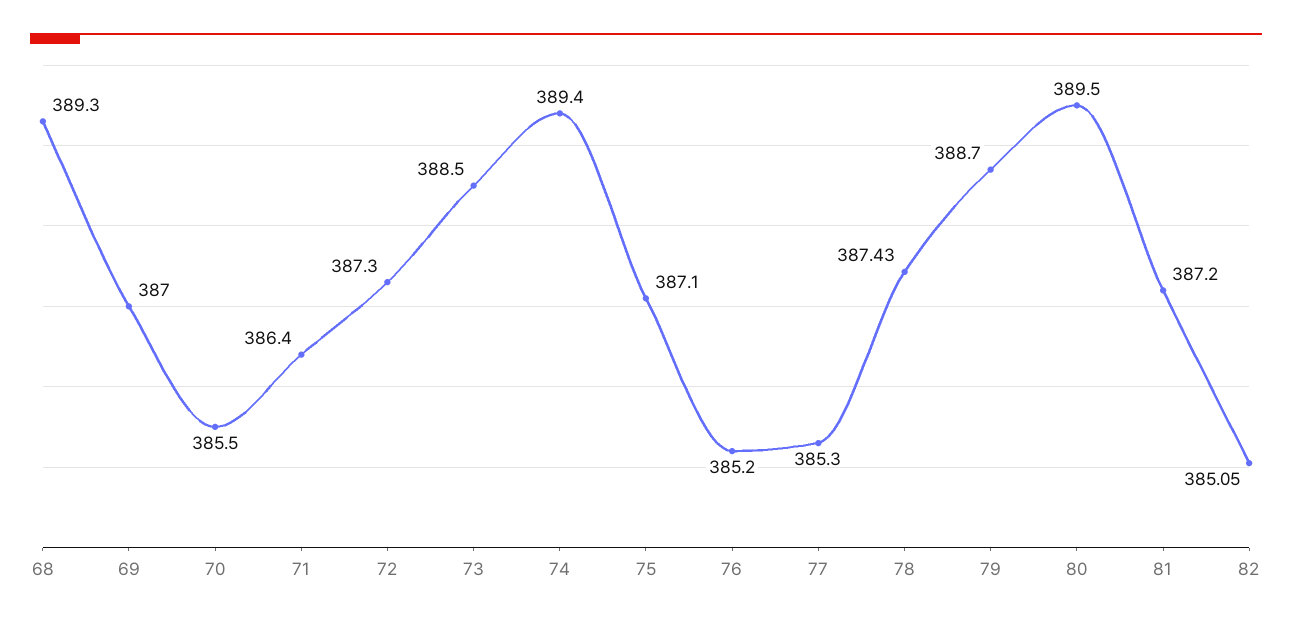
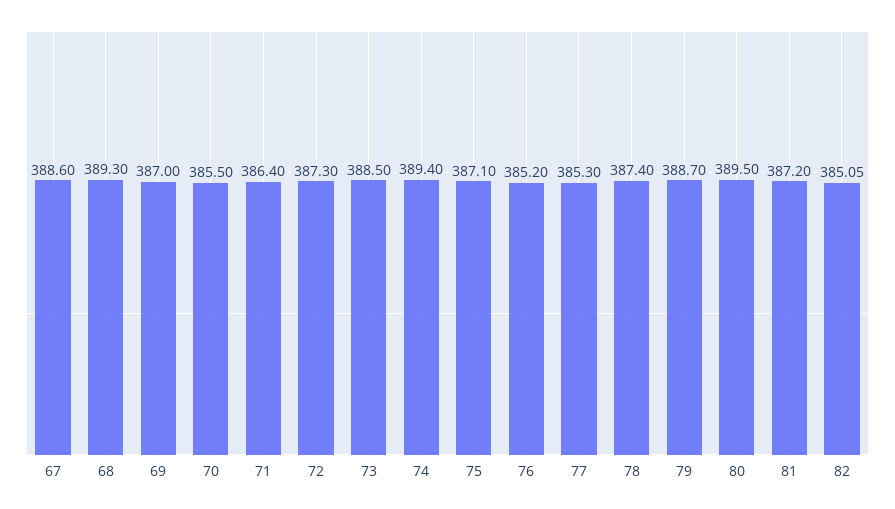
78: 387.43 -> 387.4
67: none -> 388.6

